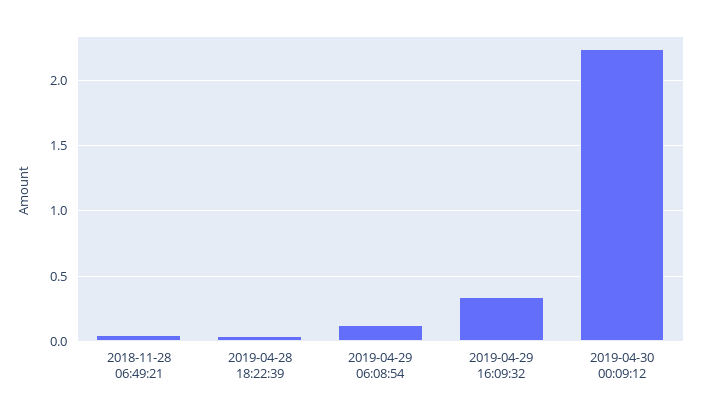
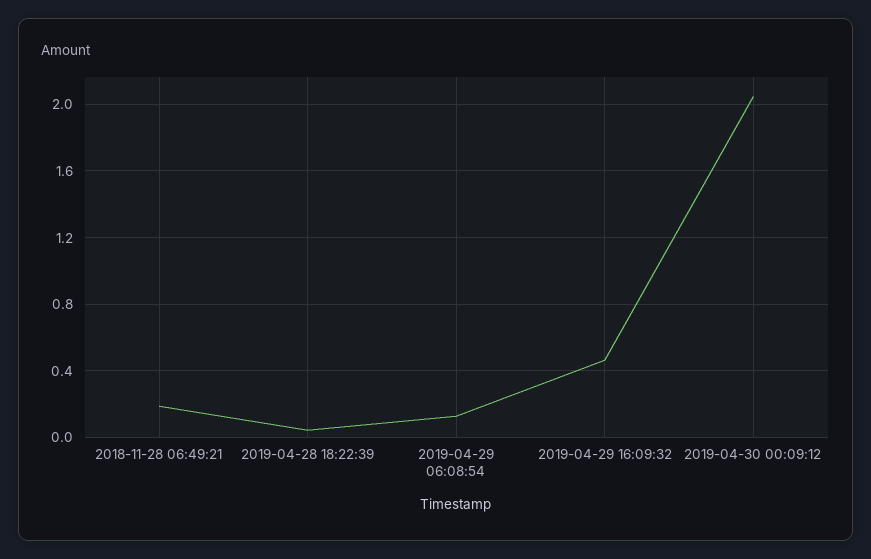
2018-11-28 06:49:21: 0.05 -> 0.2
2019-04-29 16:09:32: 0.35 -> 0.45
2019-04-30 00:09:12: 2.25 -> 2.05

